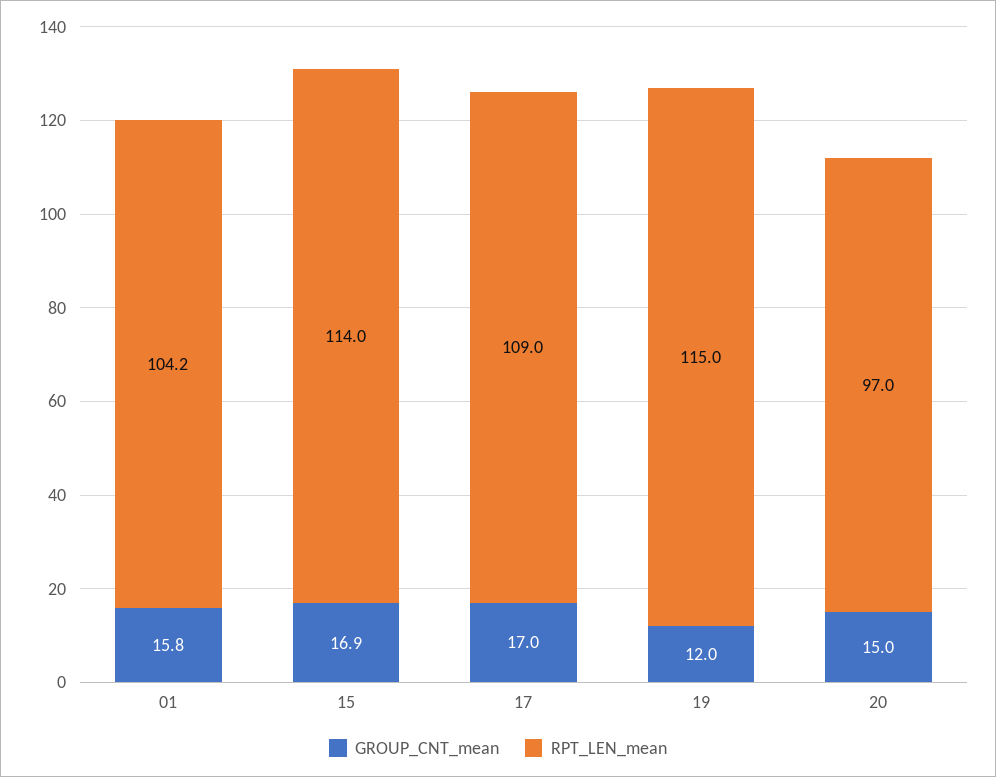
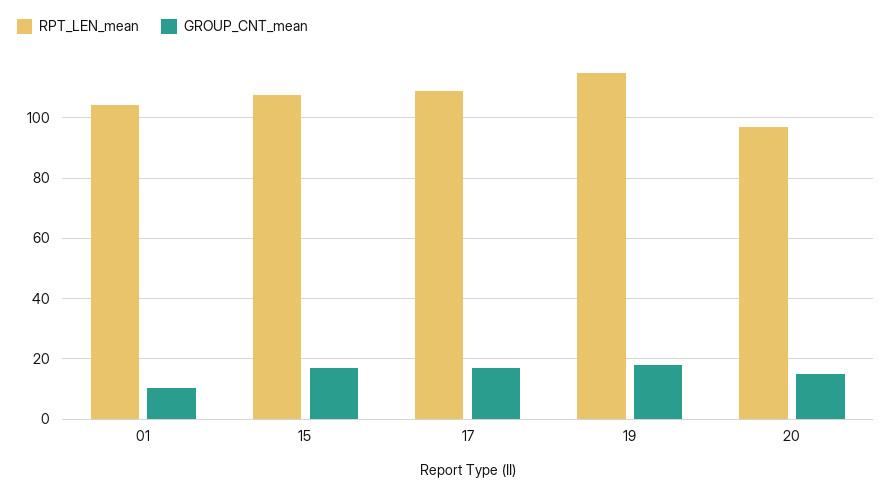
GROUP_CNT_mean, 01: 15.8 -> 10
RPT_LEN_mean, 15: 114 -> 108
GROUP_CNT_mean, 19: 12 -> 18

